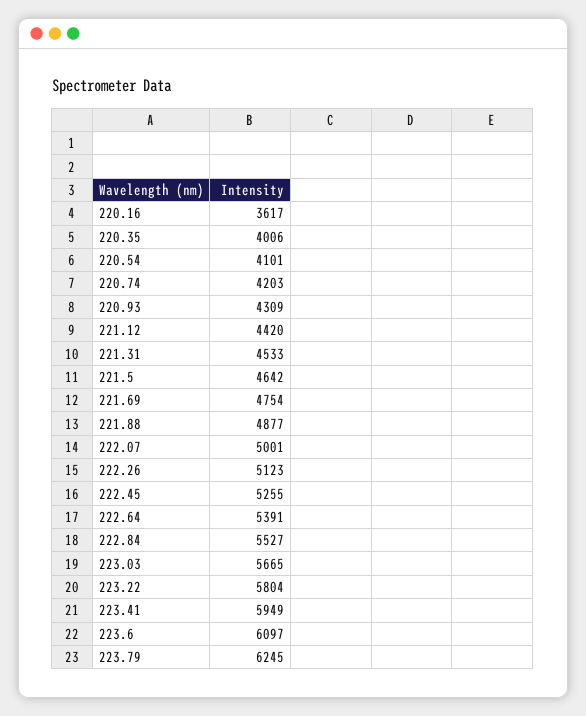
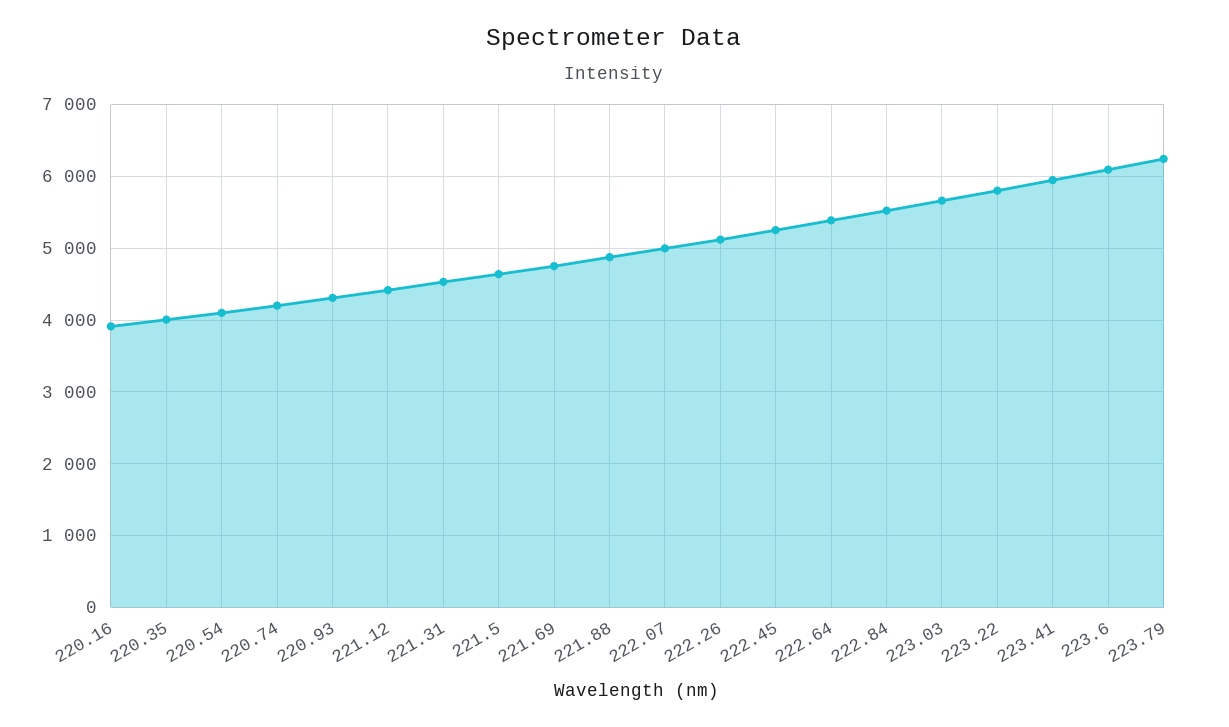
220.16: 3617 -> 3900

